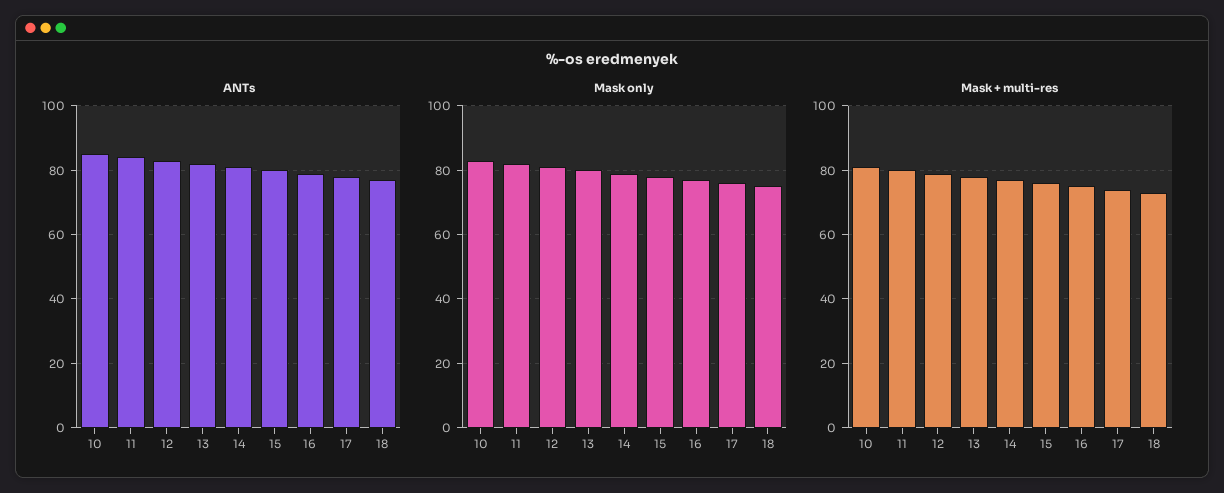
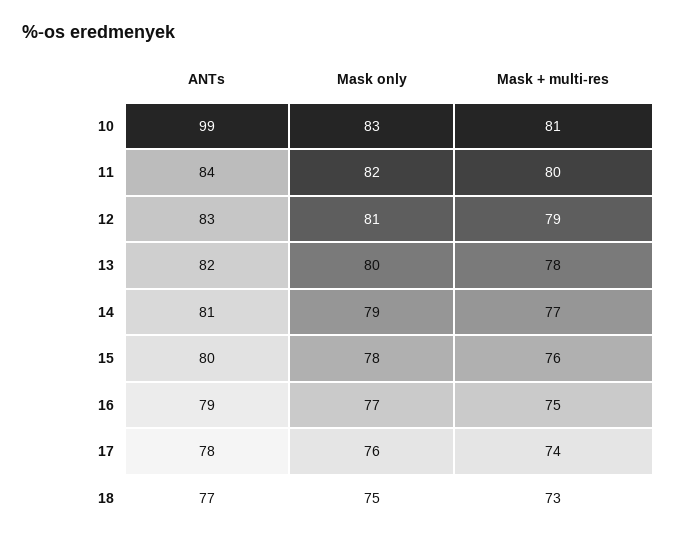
ANTs, 10: 85 -> 99

